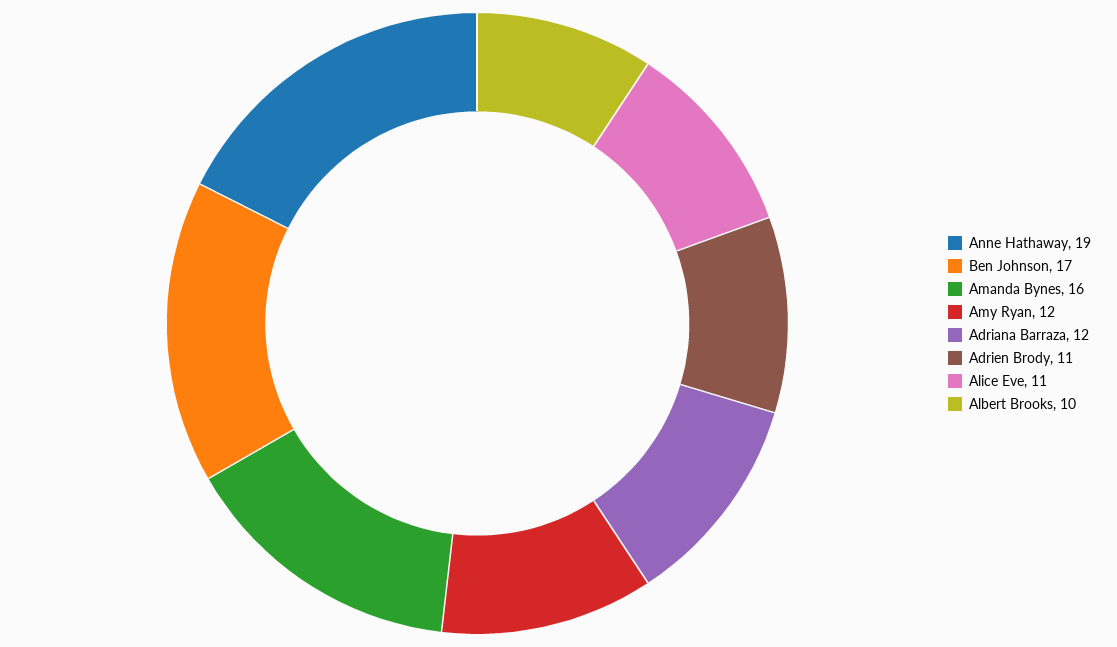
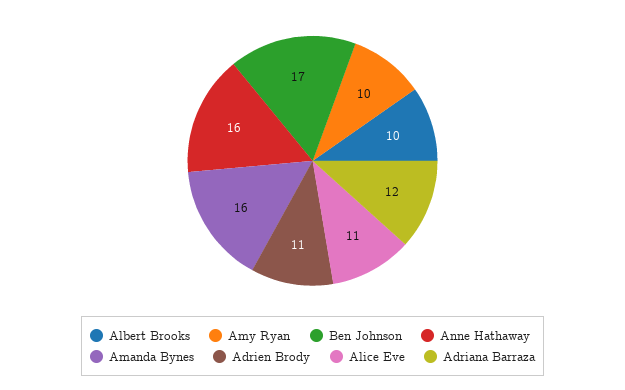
Anne Hathaway: 19 -> 16
Amy Ryan: 12 -> 10

